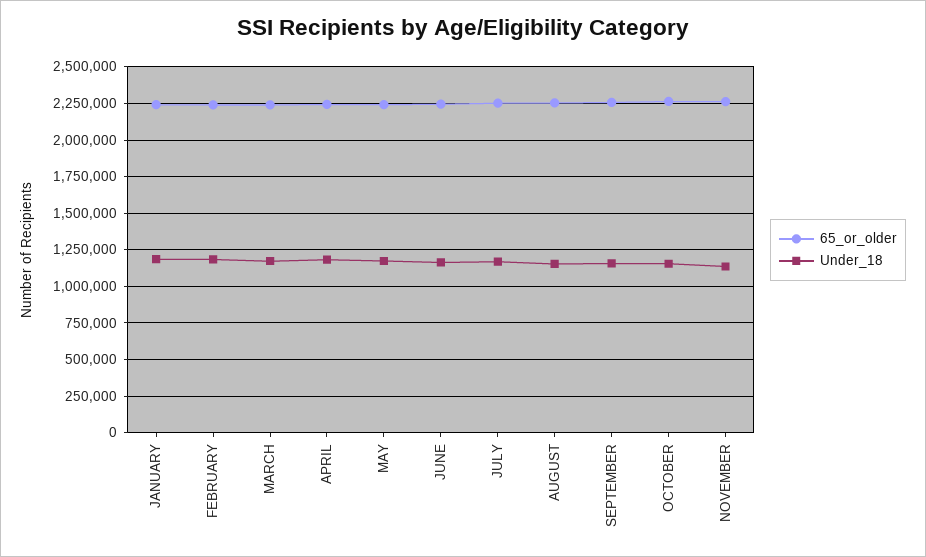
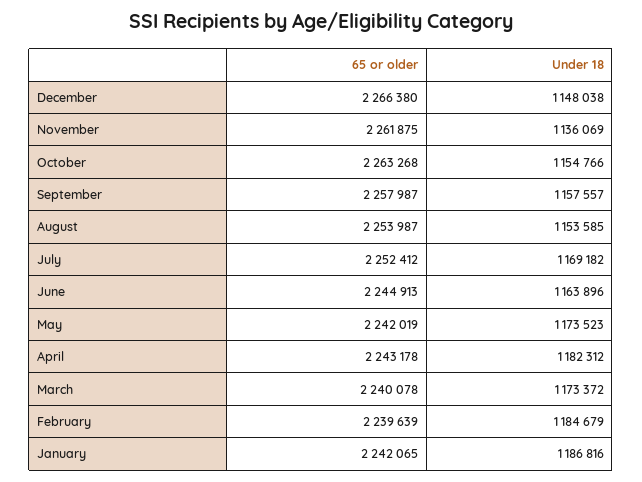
65_or_older, December: none -> 2266380
Under_18, December: none -> 1148038

